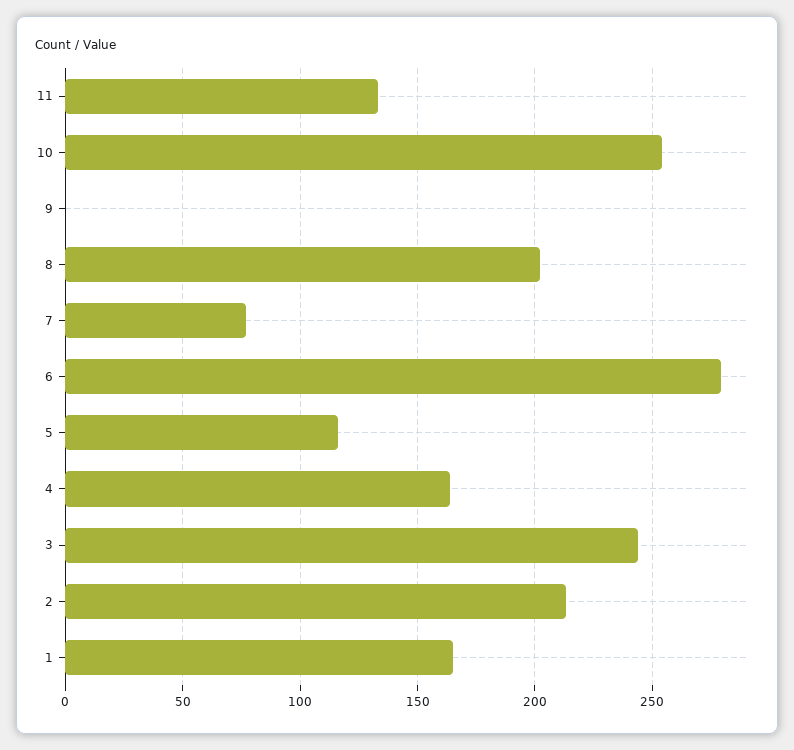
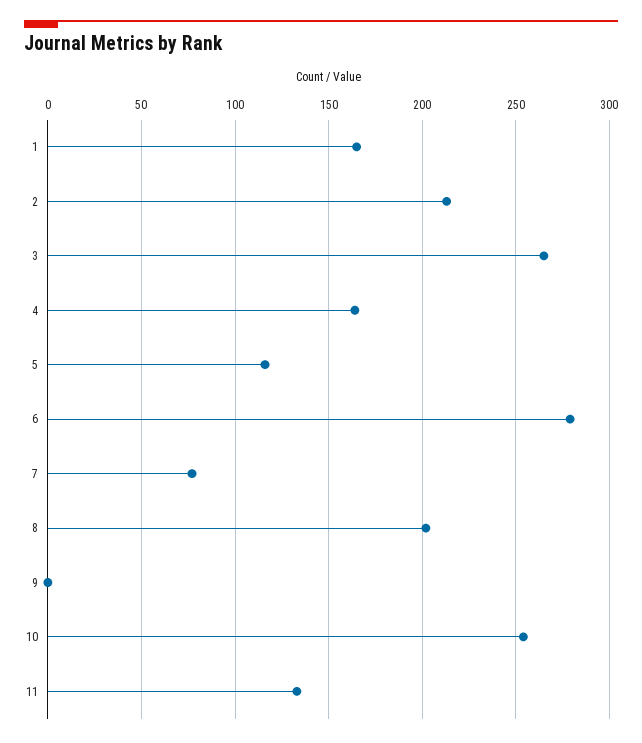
3: 245 -> 265

